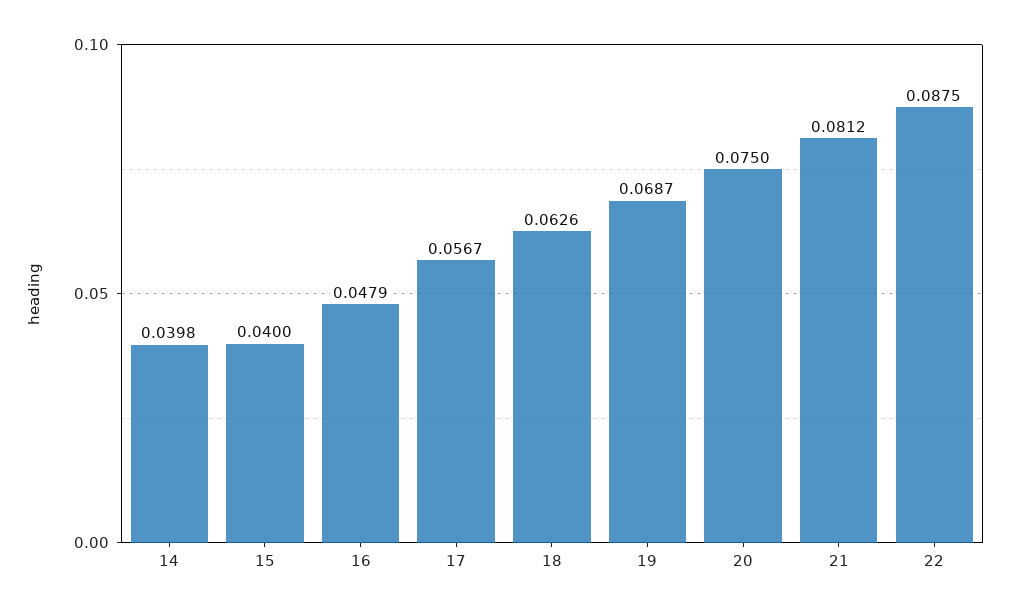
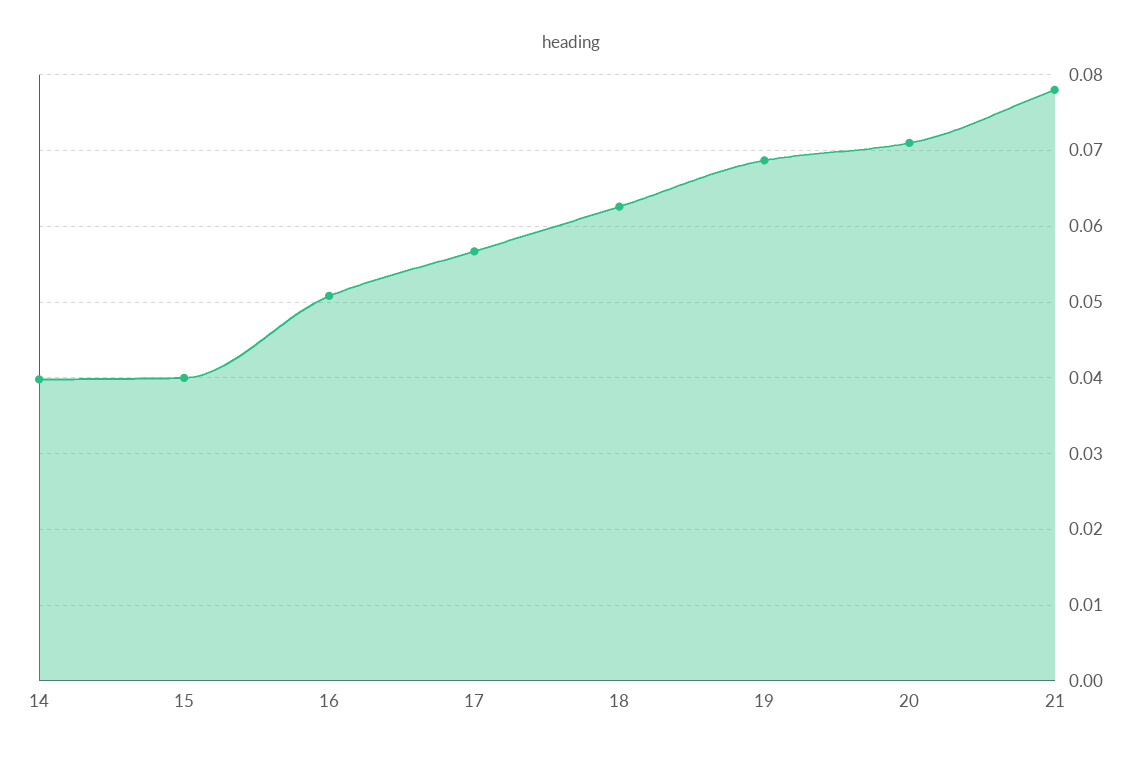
16: 0.0479 -> 0.051
20: 0.075 -> 0.071
21: 0.0812 -> 0.078
22: 0.0875 -> none

